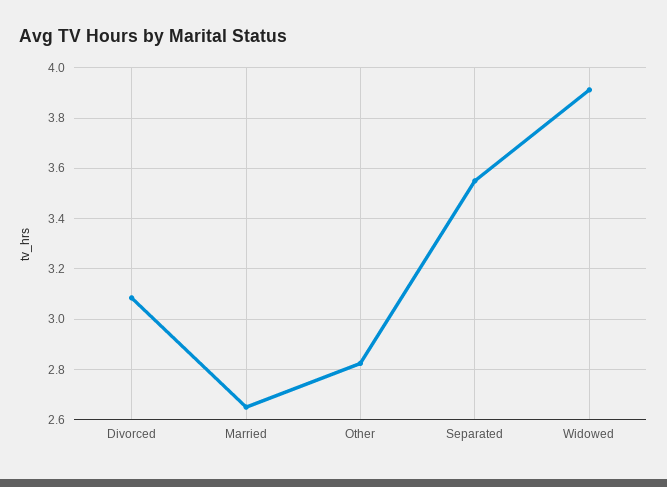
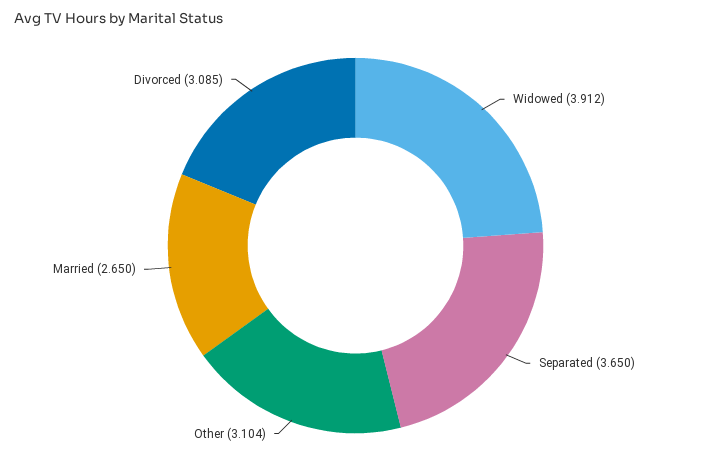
Other: 2.825 -> 3.104
Separated: 3.55 -> 3.65

